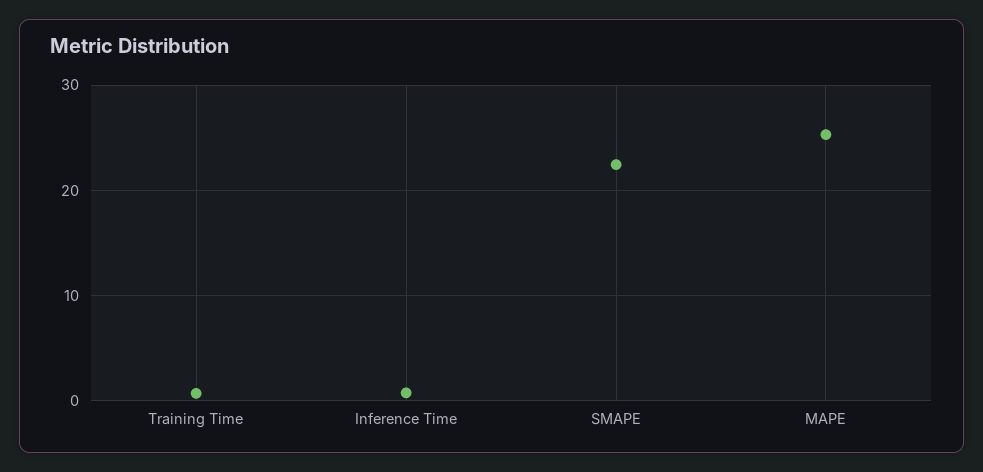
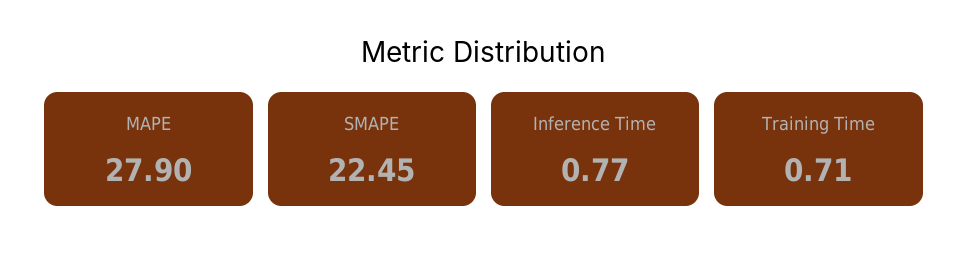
MAPE: 25 -> 27.9

